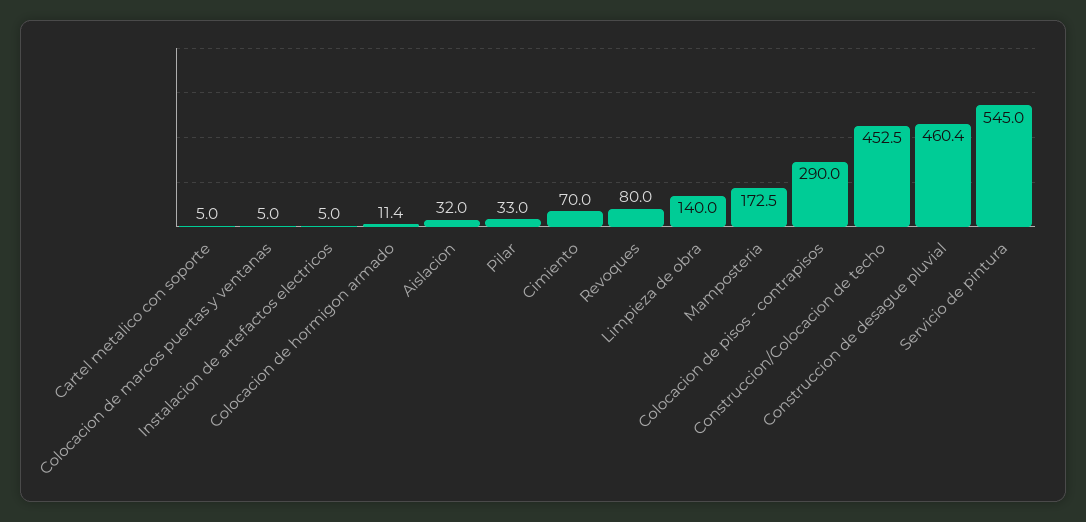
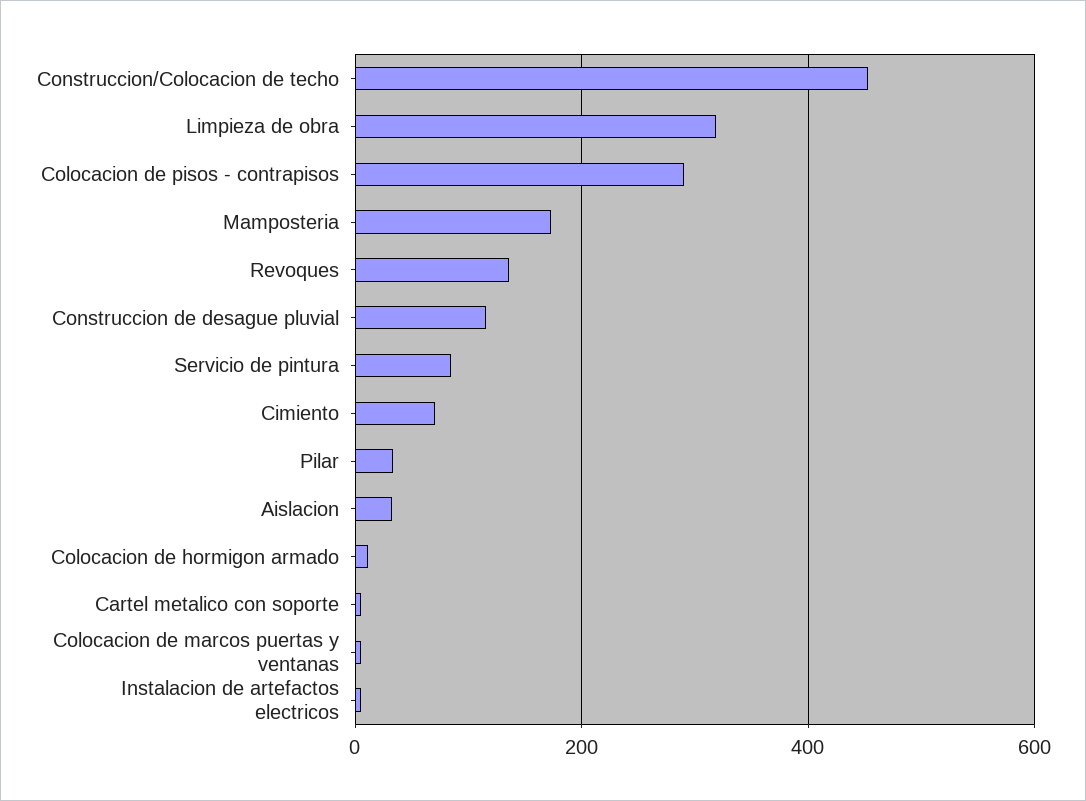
Revoques: 80 -> 140
Limpieza de obra: 140 -> 320
Construccion de desague pluvial: 460.4 -> 120
Servicio de pintura: 545 -> 80

